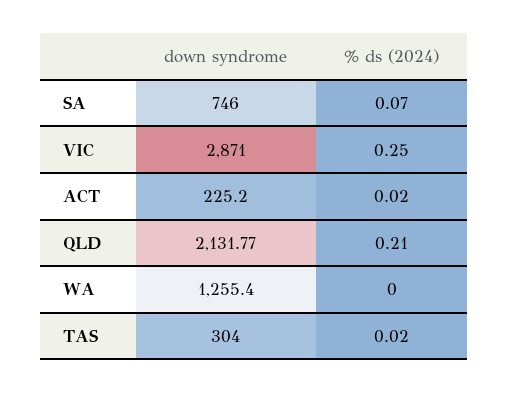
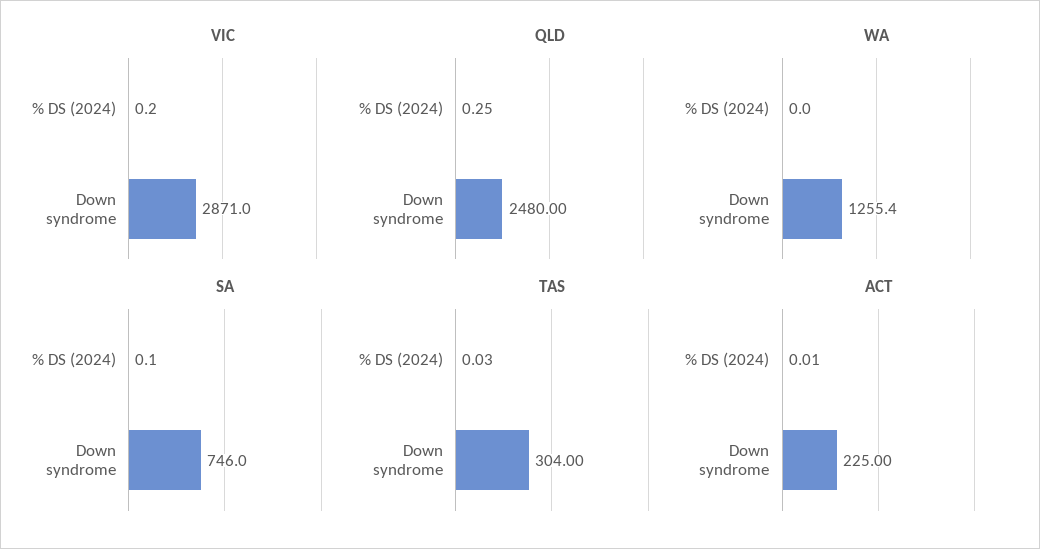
SA, % ds (2024): 0.07 -> 0.1
VIC, % ds (2024): 0.25 -> 0.2
ACT, down syndrome: 225.2 -> 225
ACT, % ds (2024): 0.02 -> 0.01
QLD, down syndrome: 2131.77 -> 2480
QLD, % ds (2024): 0.21 -> 0.25
TAS, % ds (2024): 0.02 -> 0.03

